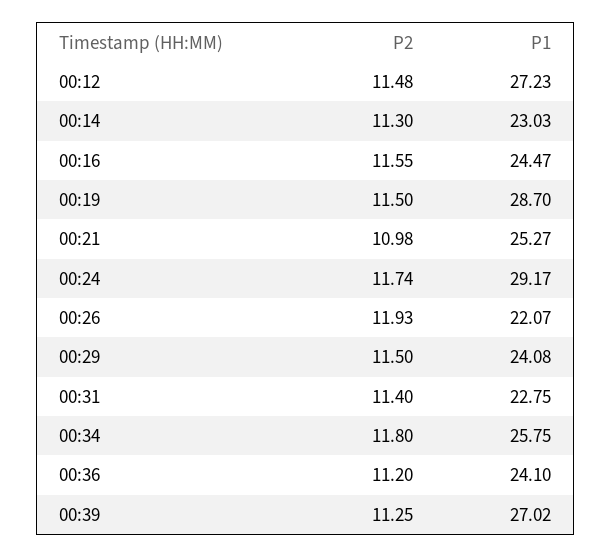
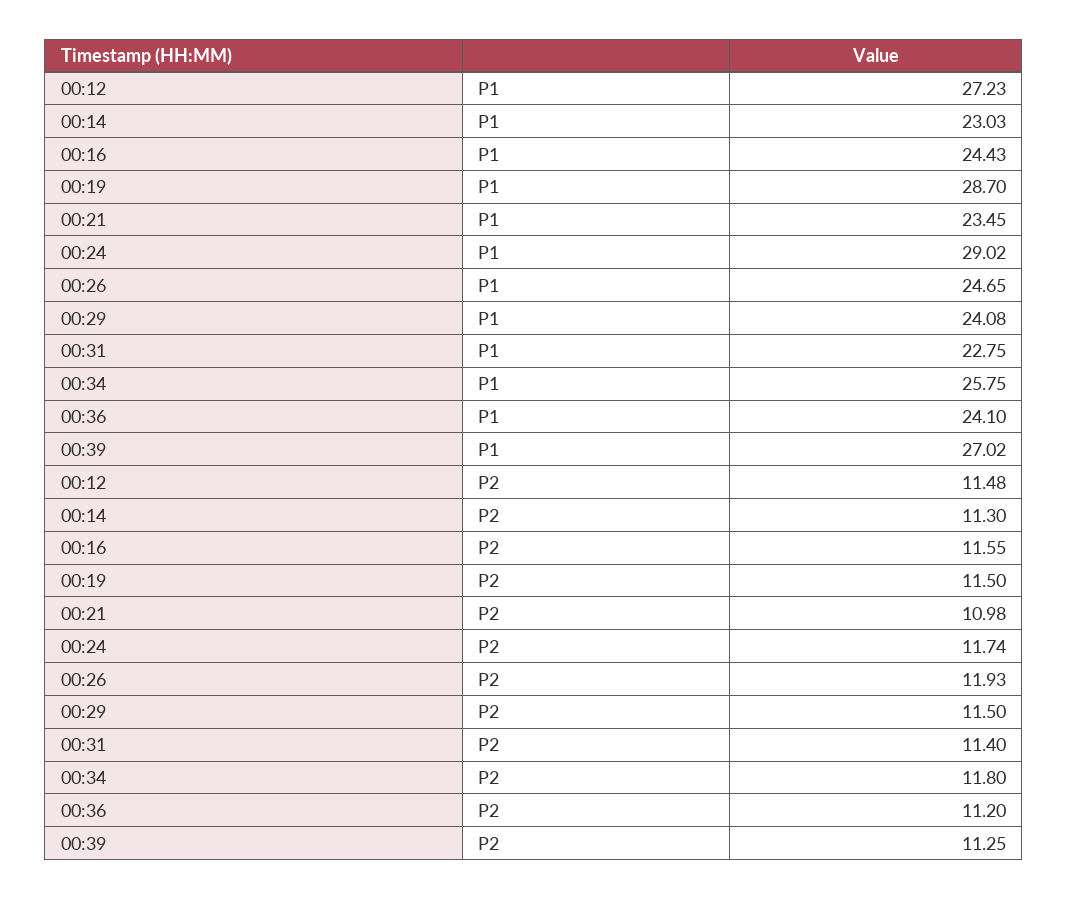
P1, 00:16: 24.47 -> 24.43
P1, 00:21: 25.27 -> 23.45
P1, 00:24: 29.17 -> 29.02
P1, 00:26: 22.07 -> 24.65

